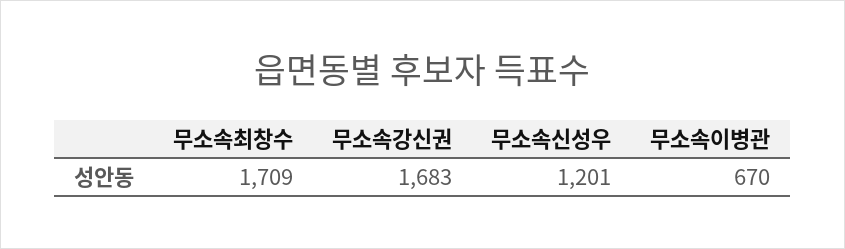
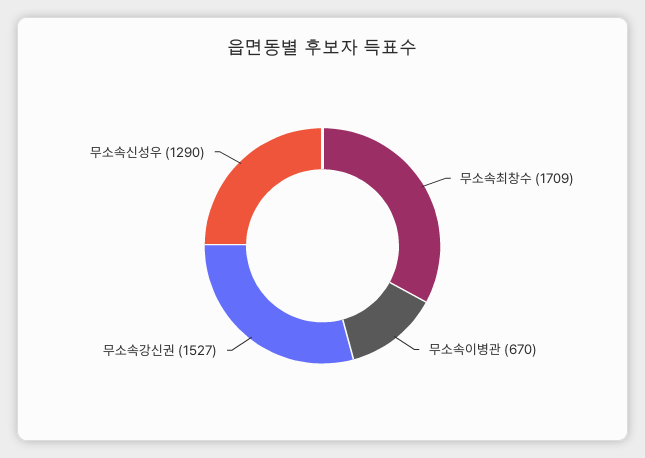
무소속강신권: 1683 -> 1527
무소속신성우: 1201 -> 1290

